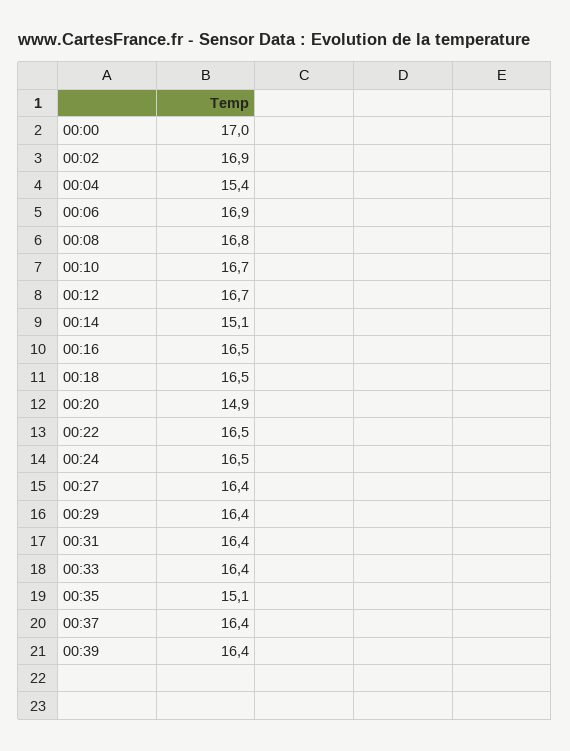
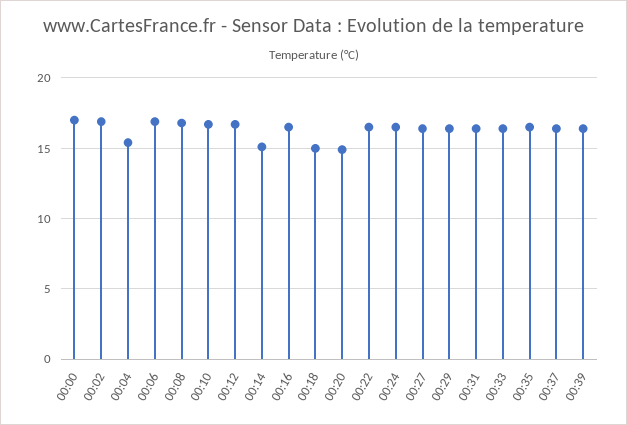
00:18: 16.5 -> 15
00:35: 15.1 -> 16.5

